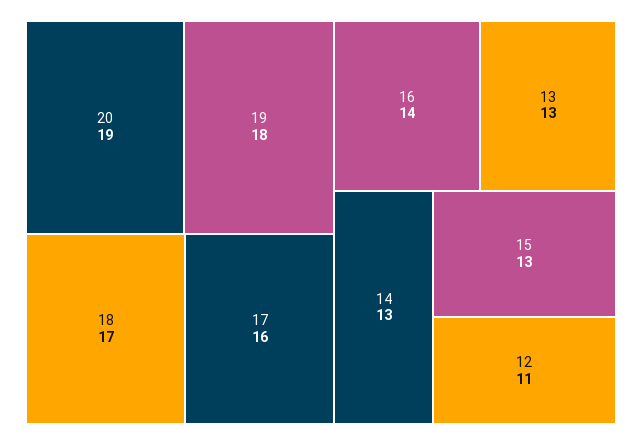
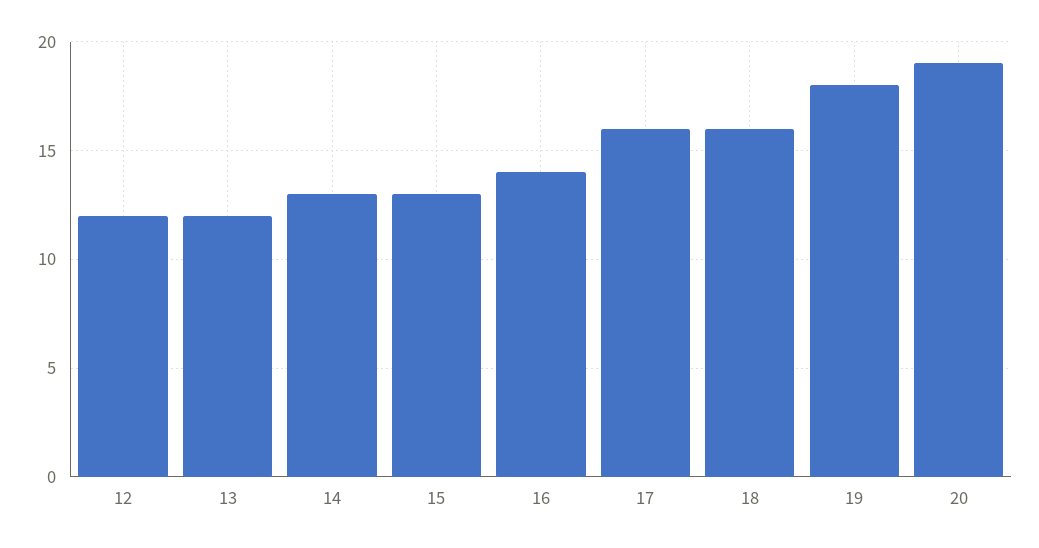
18: 17 -> 16
13: 13 -> 12
12: 11 -> 12

